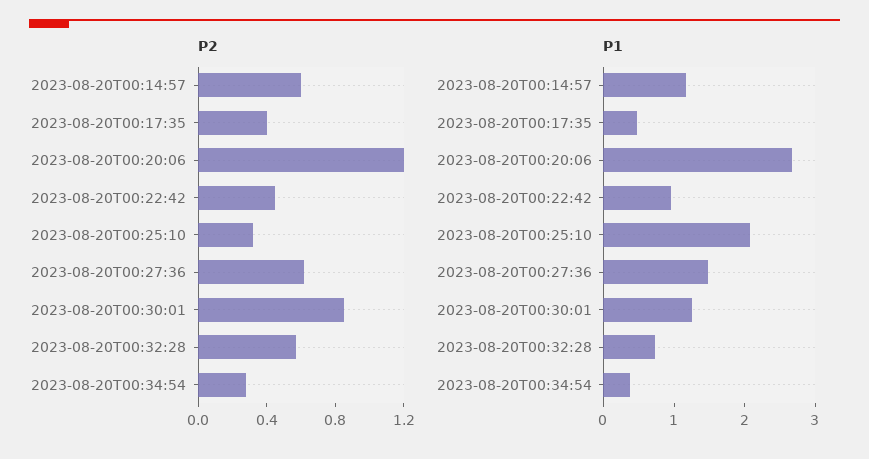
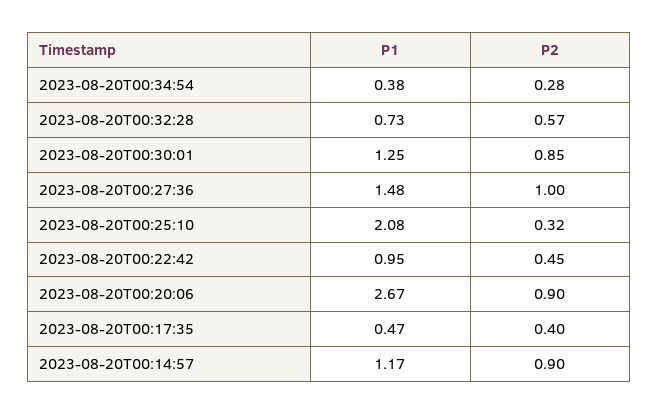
P2, 2023-08-20T00:14:57: 0.6 -> 0.9
P2, 2023-08-20T00:20:06: 1.2 -> 0.9
P2, 2023-08-20T00:27:36: 0.6 -> 1

